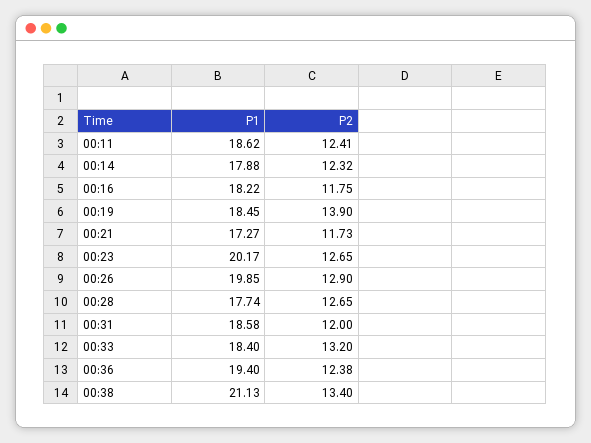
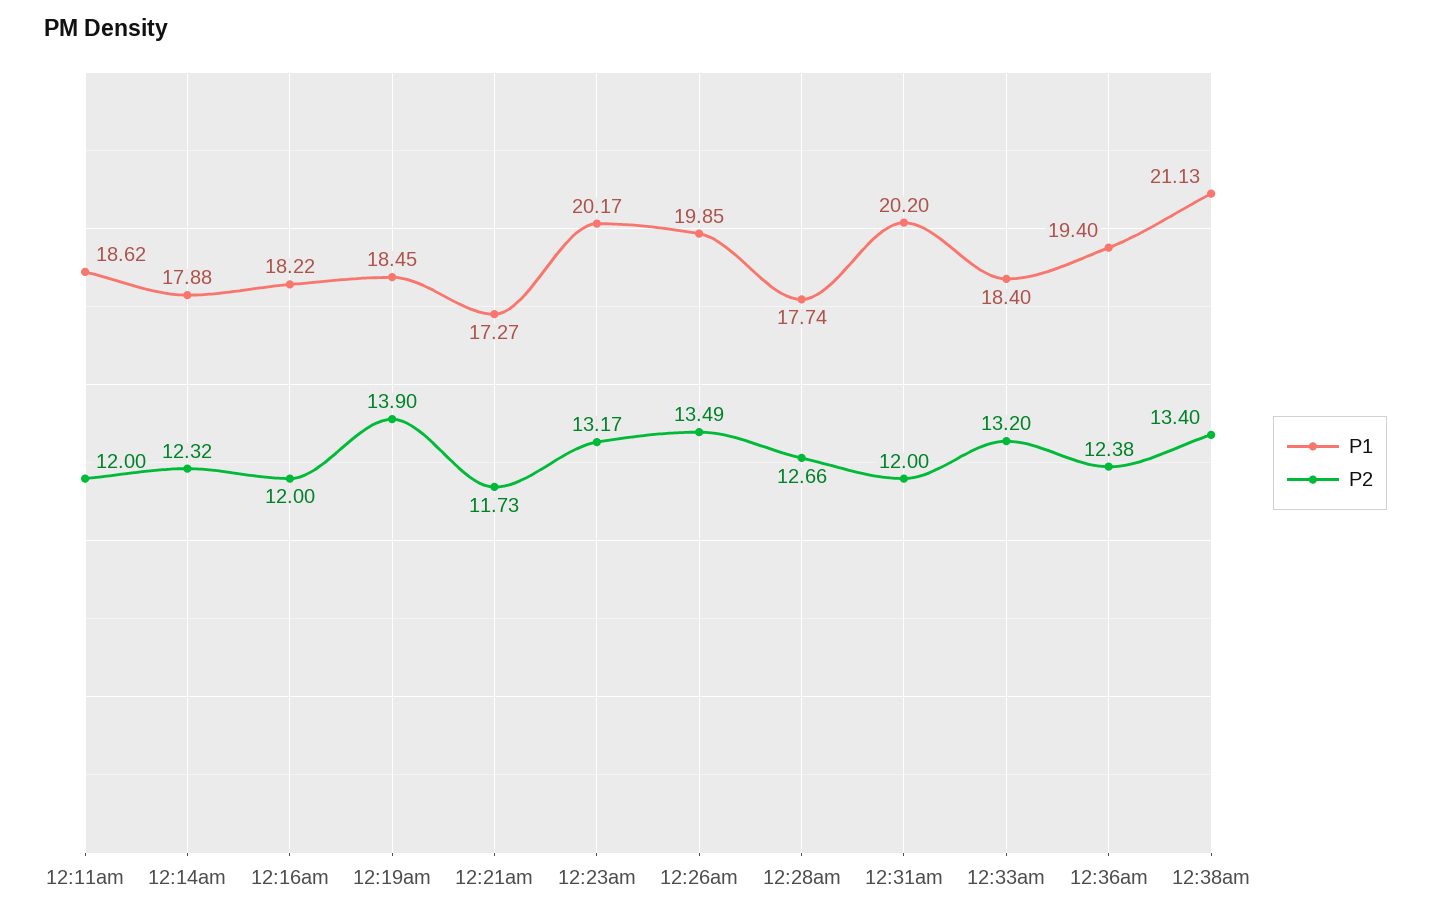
P2, 00:11: 12.41 -> 12
P2, 00:16: 11.75 -> 12
P2, 00:23: 12.65 -> 13.17
P2, 00:26: 12.9 -> 13.49
P2, 00:28: 12.65 -> 12.66
P1, 00:31: 18.58 -> 20.2

